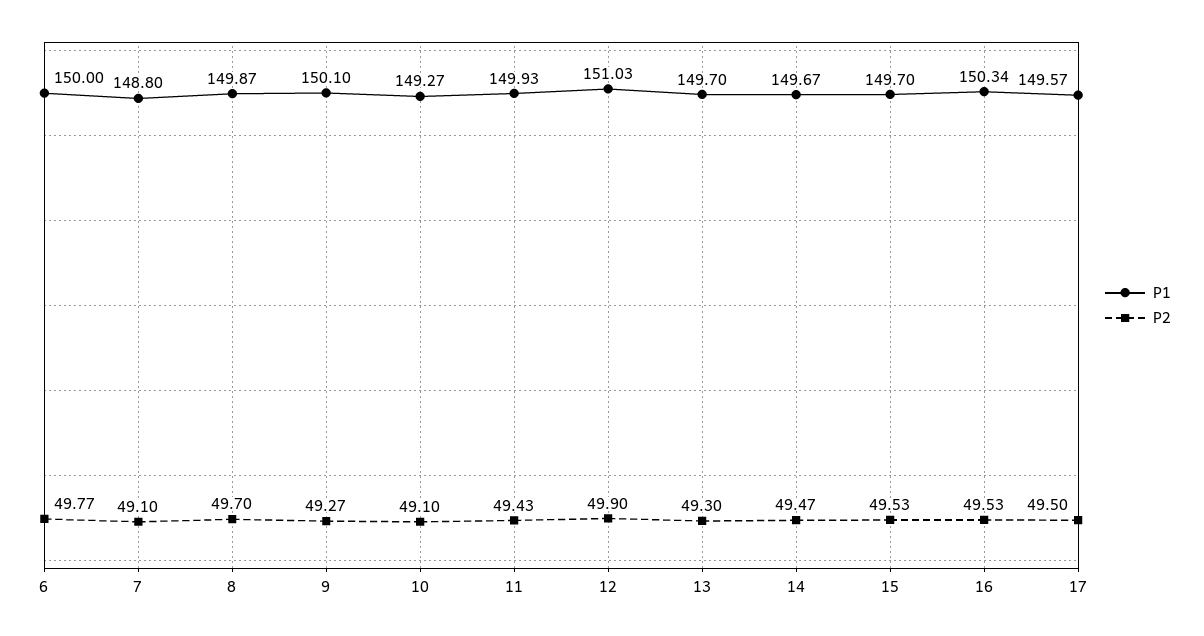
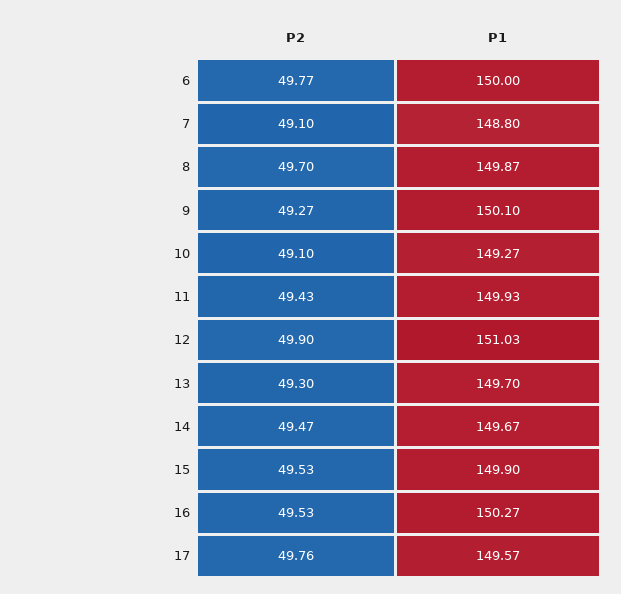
P1, 15: 149.7 -> 149.9
P1, 16: 150.34 -> 150.27
P2, 17: 49.5 -> 49.76

